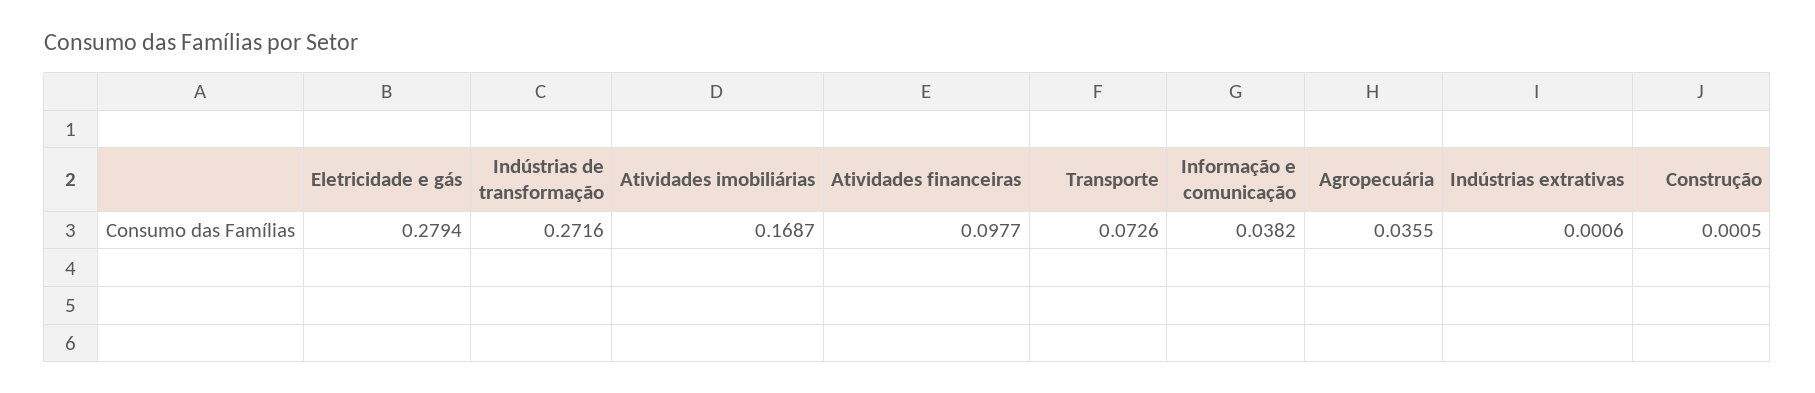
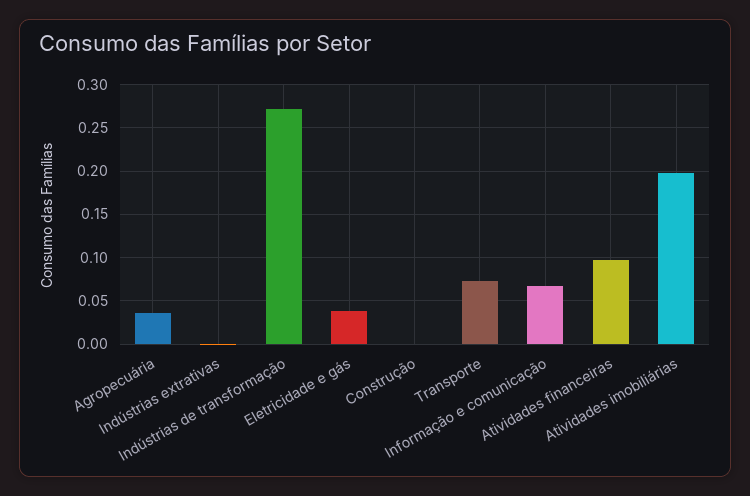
Eletricidade e gás: 0.2794 -> 0.04
Atividades imobiliárias: 0.1687 -> 0.2
Informação e comunicação: 0.0382 -> 0.07

